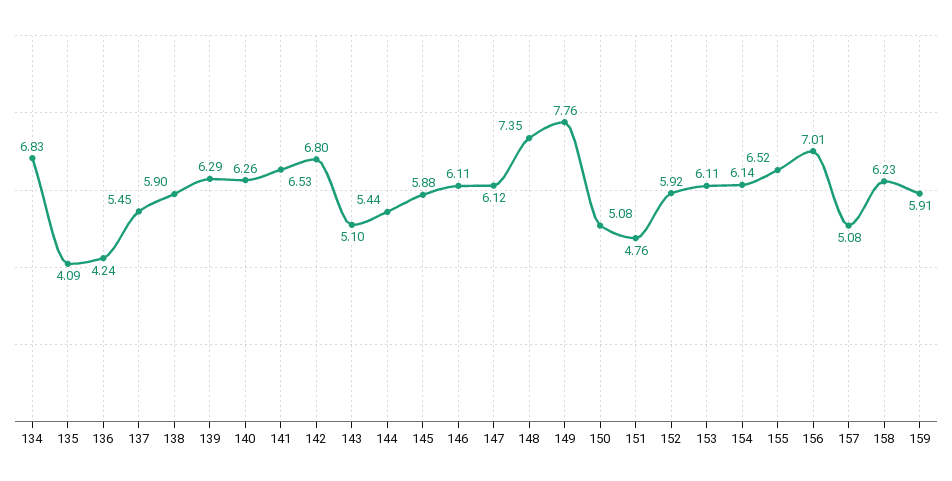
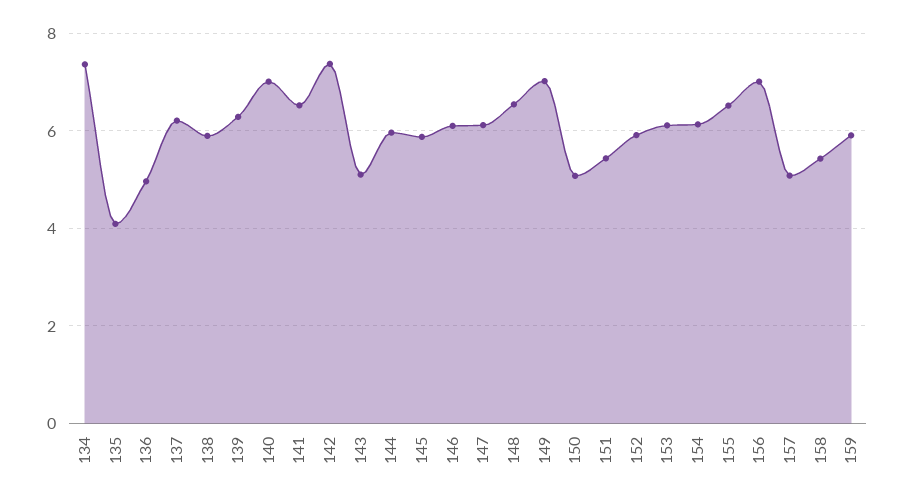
134: 6.83 -> 7.4
136: 4.24 -> 5
137: 5.45 -> 6.2
140: 6.26 -> 7
142: 6.8 -> 7.4
144: 5.44 -> 6
148: 7.35 -> 6.6
149: 7.76 -> 7
151: 4.76 -> 5.4
158: 6.23 -> 5.4

